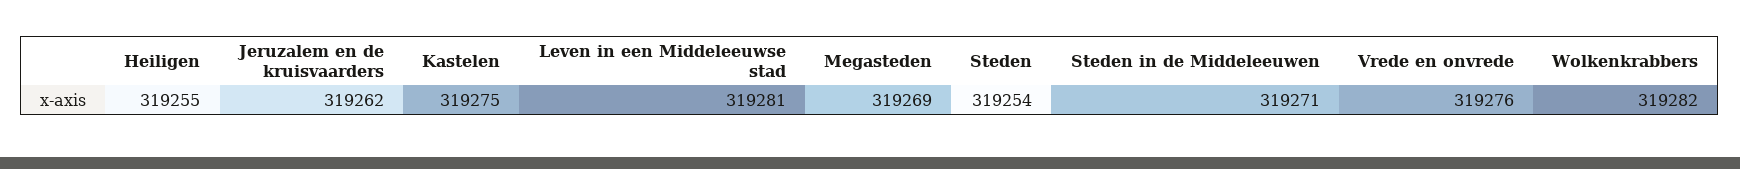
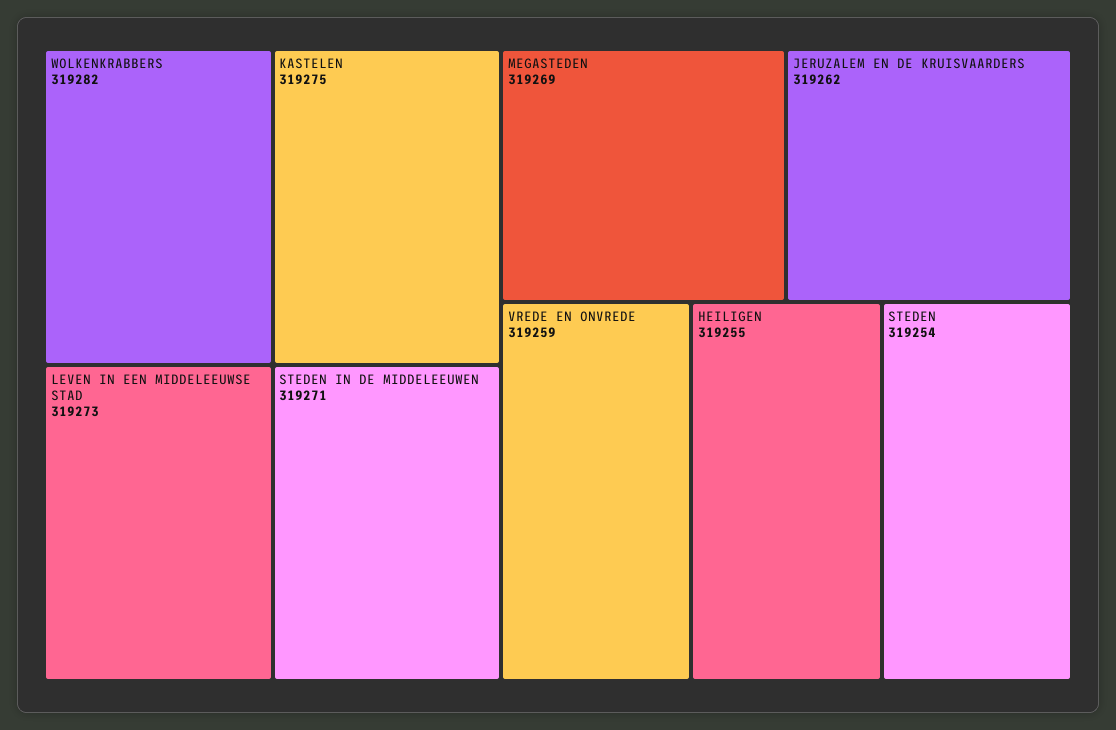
Leven in een Middeleeuwse stad: 319281 -> 319273
Vrede en onvrede: 319276 -> 319259

